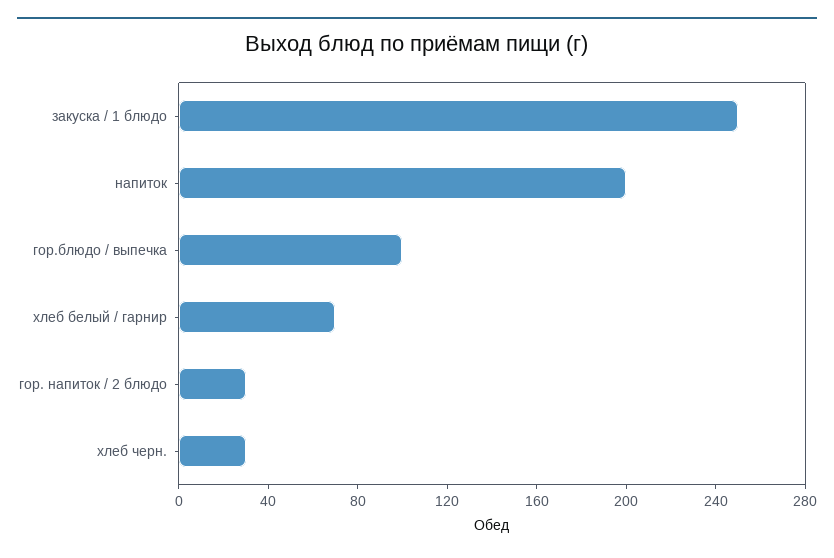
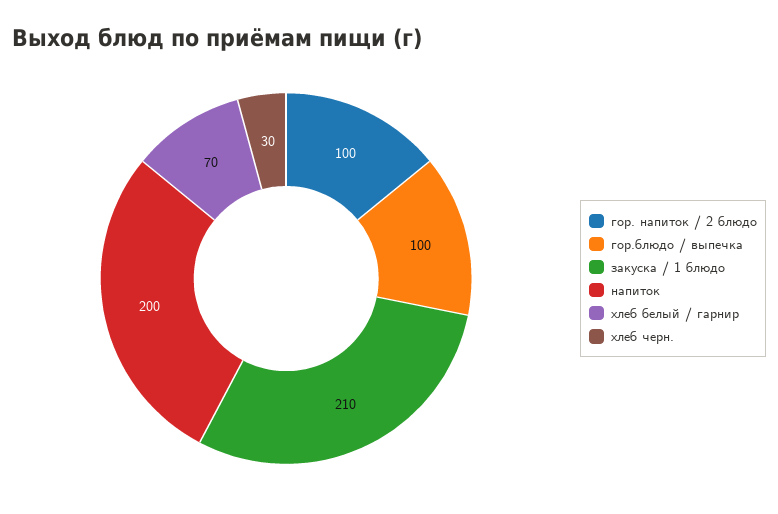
закуска / 1 блюдо: 250 -> 210
гор. напиток / 2 блюдо: 30 -> 100

